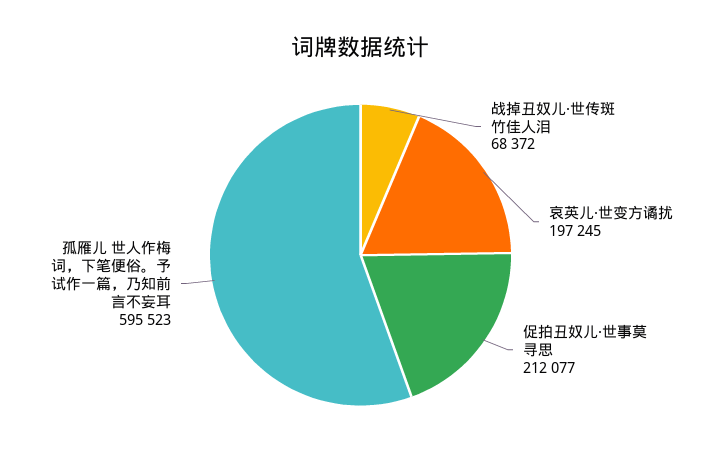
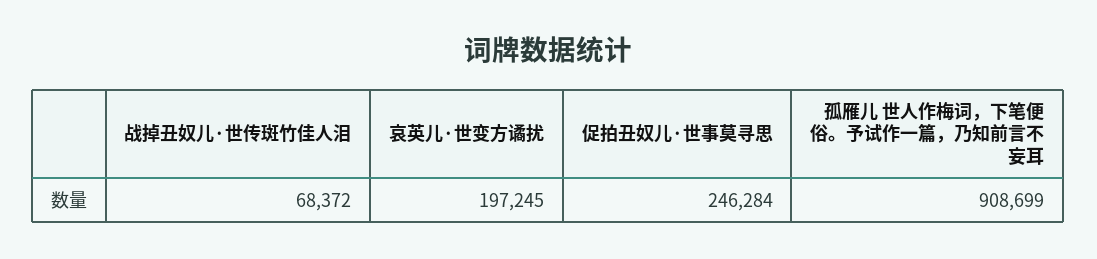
促拍丑奴儿·世事莫寻思: 212077 -> 246284
孤雁儿 世人作梅词，下笔便俗。予试作一篇，乃知前言不妄耳: 595523 -> 908699

